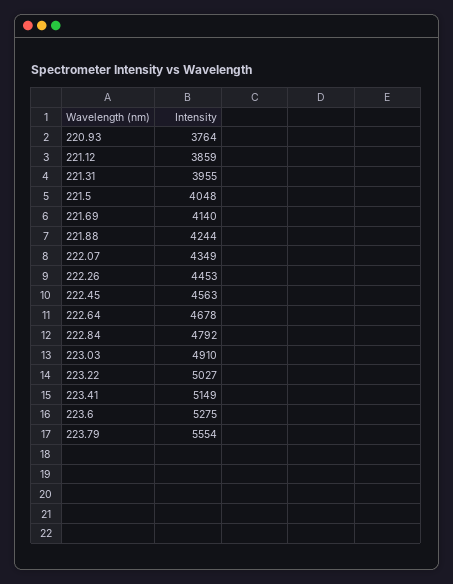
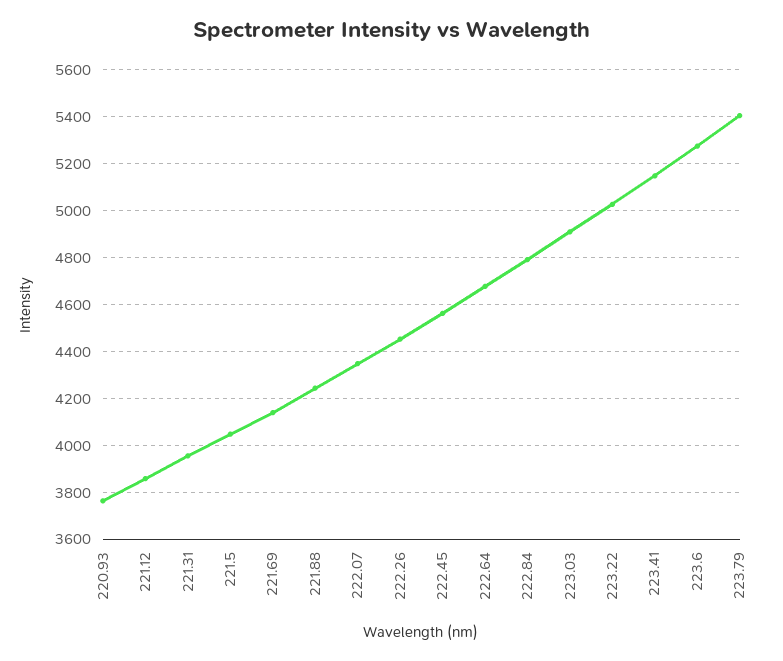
223.79: 5554 -> 5400

